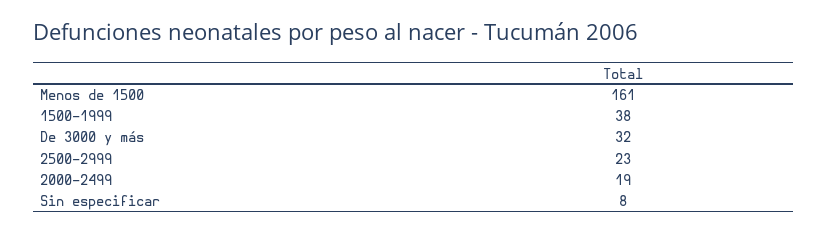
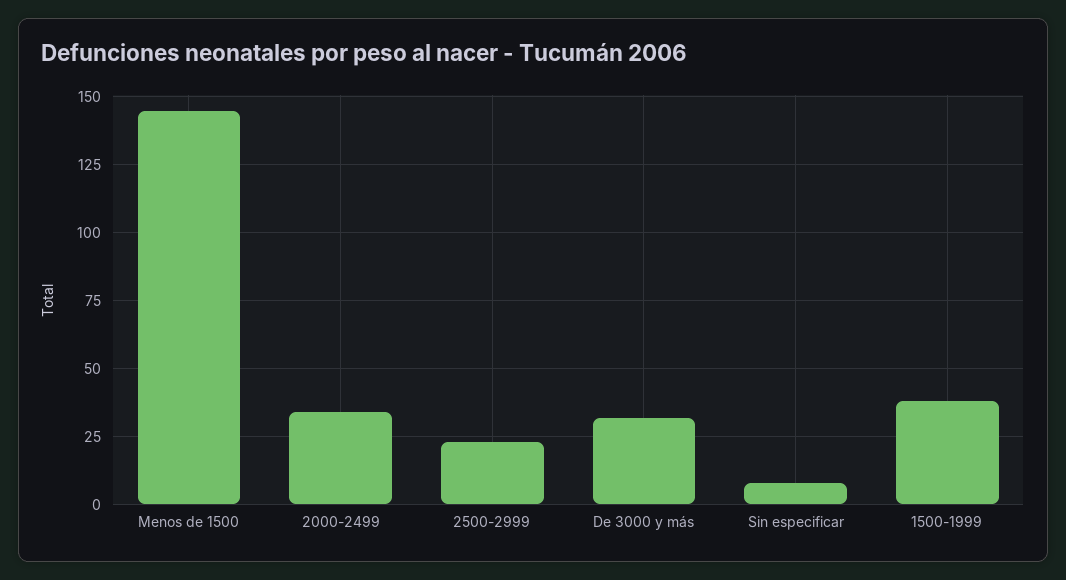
Menos de 1500: 161 -> 145
2000-2499: 19 -> 35

